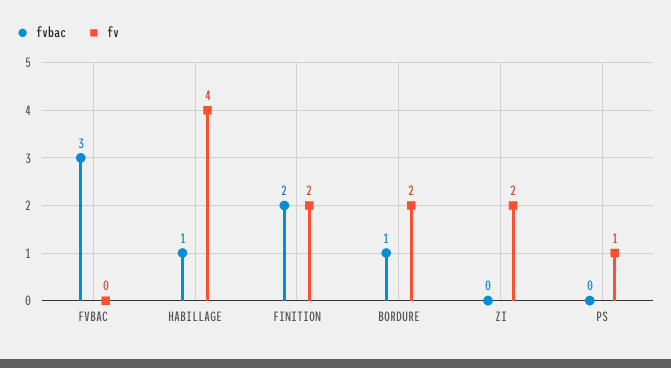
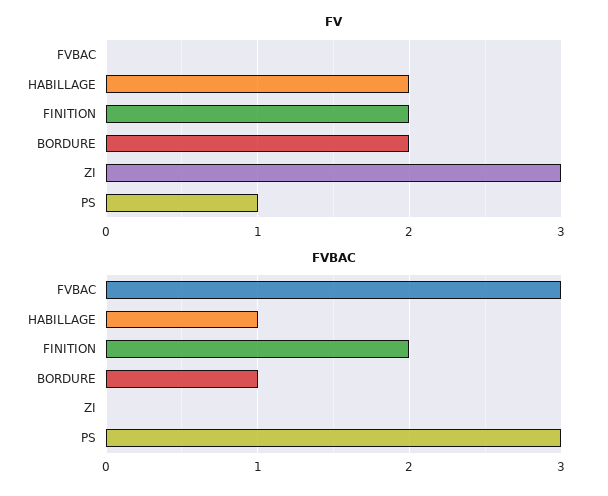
fv, HABILLAGE: 4 -> 2
fv, ZI: 2 -> 3
fvbac, PS: 0 -> 3

